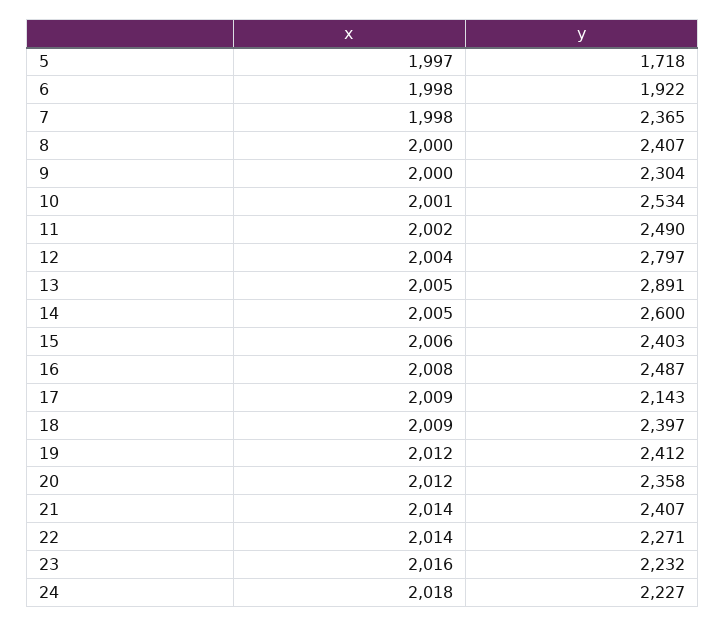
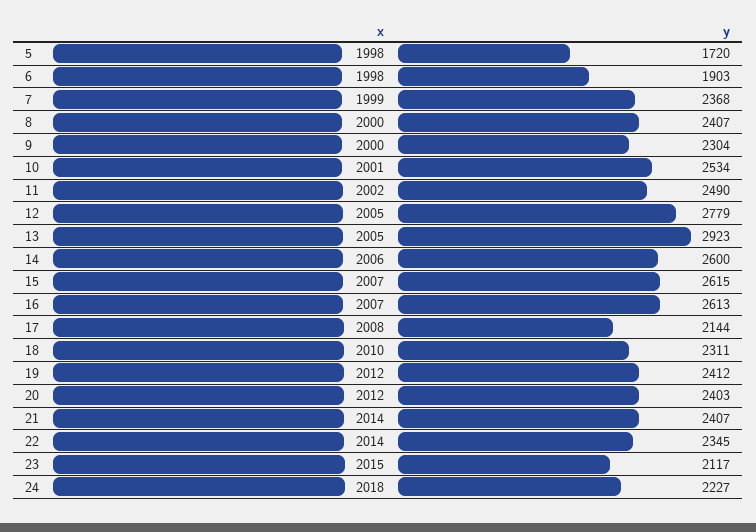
x, 5: 1997 -> 1998
y, 5: 1718 -> 1720
y, 6: 1922 -> 1903
x, 7: 1998 -> 1999
y, 7: 2365 -> 2368
x, 12: 2004 -> 2005
y, 12: 2797 -> 2779
y, 13: 2891 -> 2923
x, 14: 2005 -> 2006
x, 15: 2006 -> 2007
y, 15: 2403 -> 2615
x, 16: 2008 -> 2007
y, 16: 2487 -> 2613
x, 17: 2009 -> 2008
y, 17: 2143 -> 2144
x, 18: 2009 -> 2010
y, 18: 2397 -> 2311
y, 20: 2358 -> 2403
y, 22: 2271 -> 2345
x, 23: 2016 -> 2015
y, 23: 2232 -> 2117

